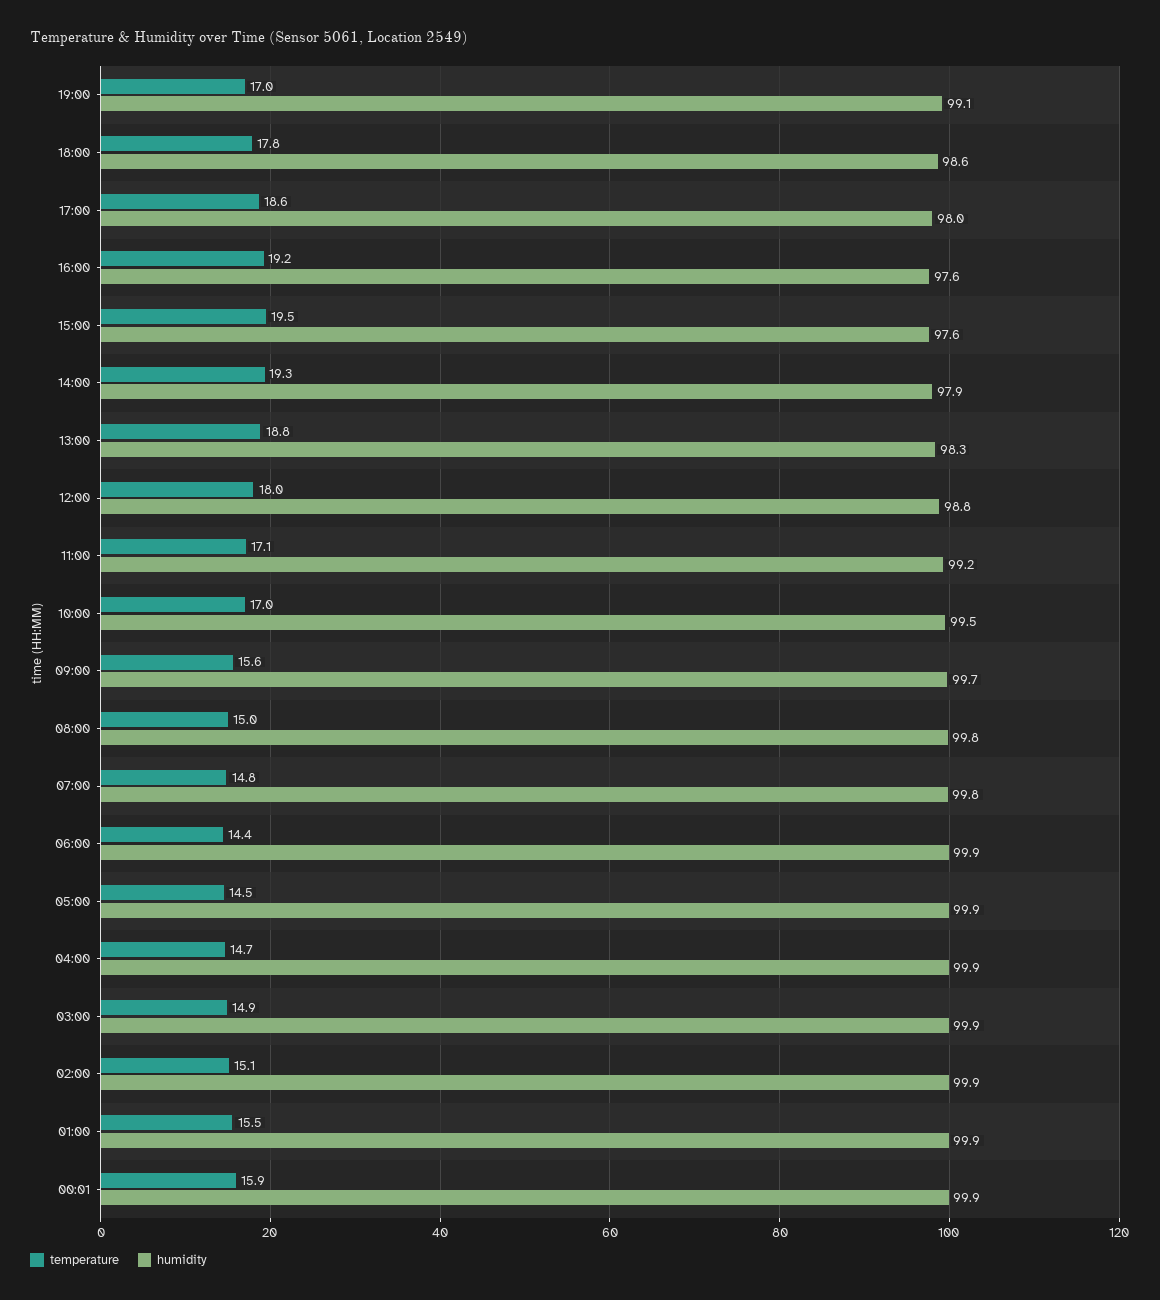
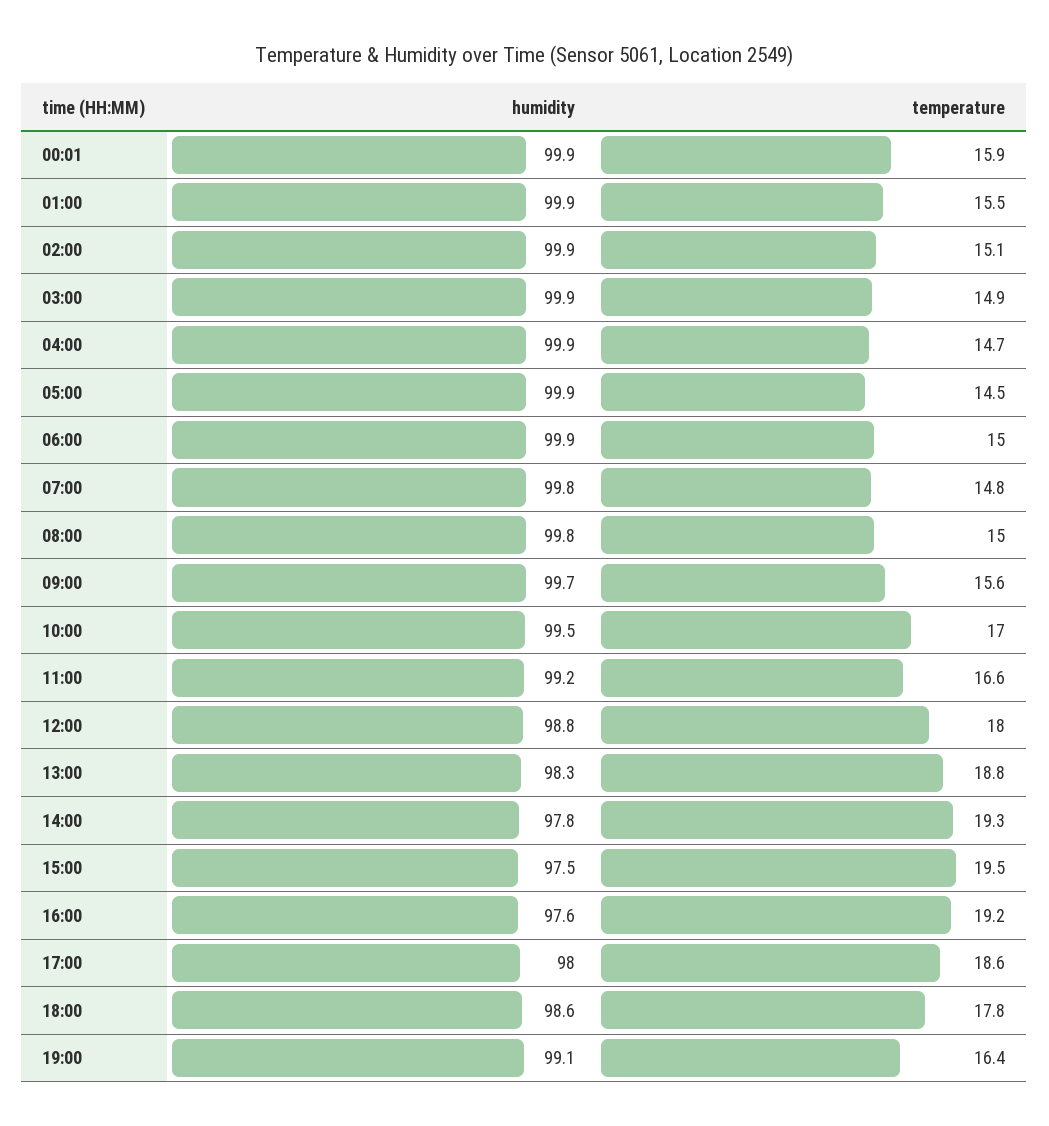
temperature, 19:00: 17 -> 16.4
humidity, 15:00: 97.6 -> 97.5
humidity, 14:00: 97.9 -> 97.8
temperature, 11:00: 17.1 -> 16.6
temperature, 06:00: 14.4 -> 15

